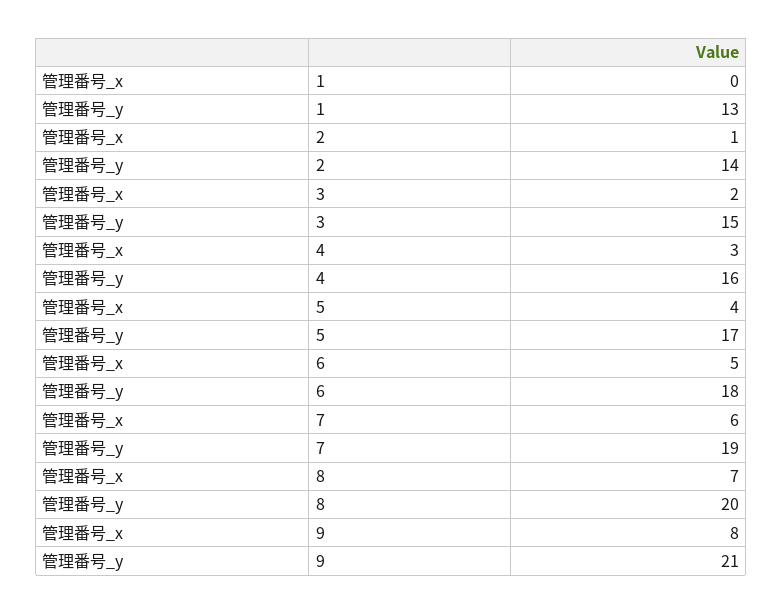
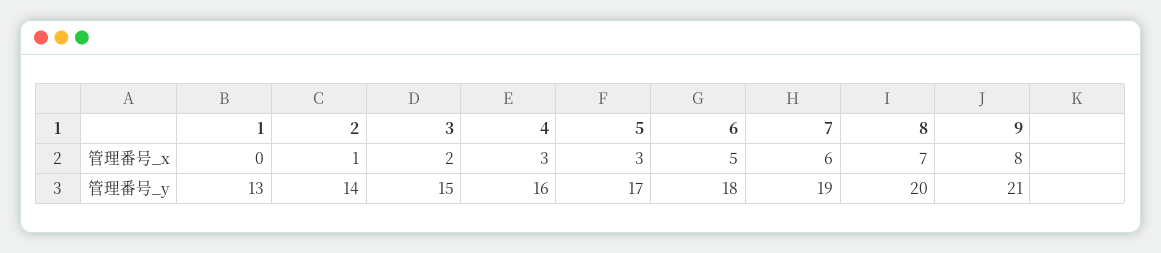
管理番号_x, 5: 4 -> 3

